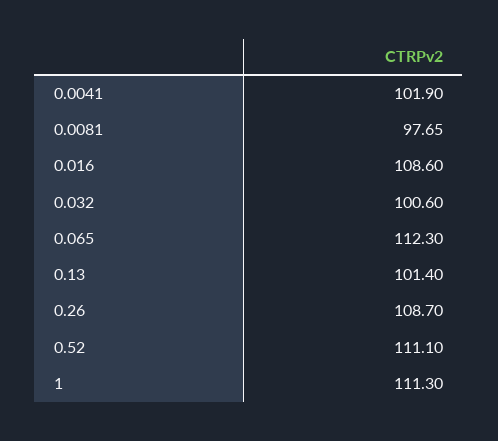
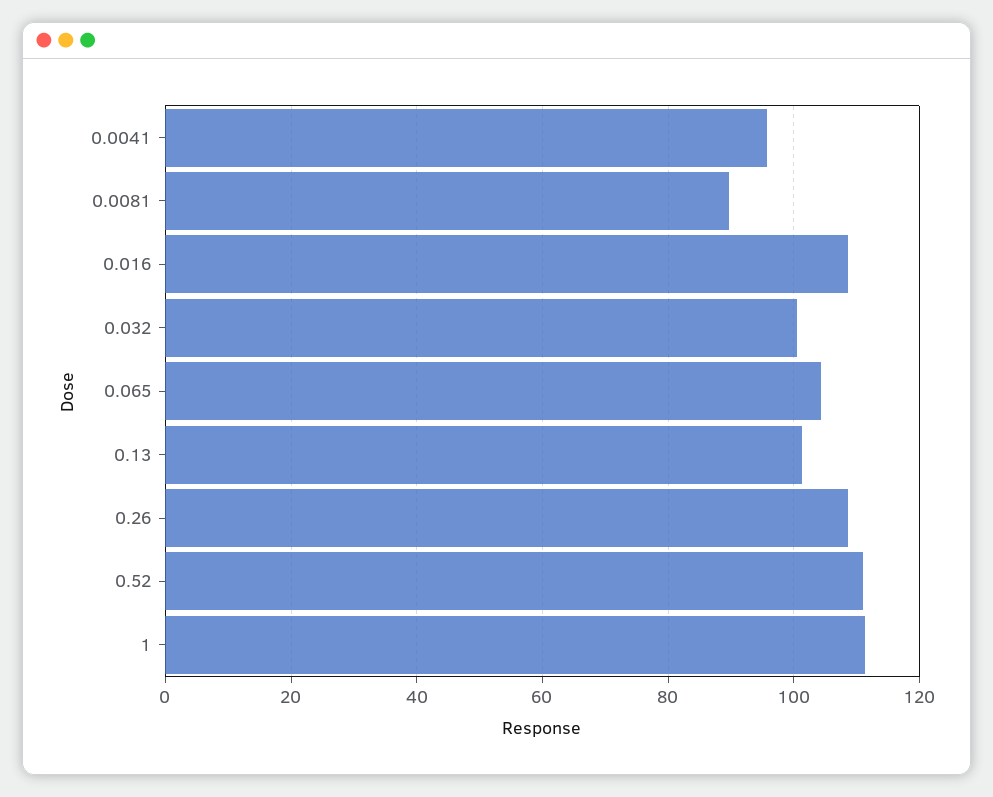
0.0041: 101.9 -> 96
0.0081: 97.65 -> 90
0.065: 112.3 -> 104

